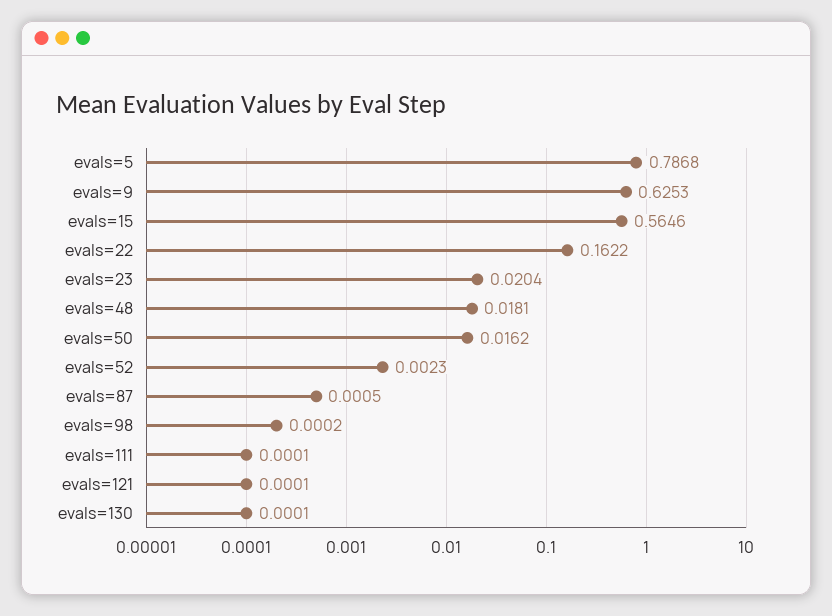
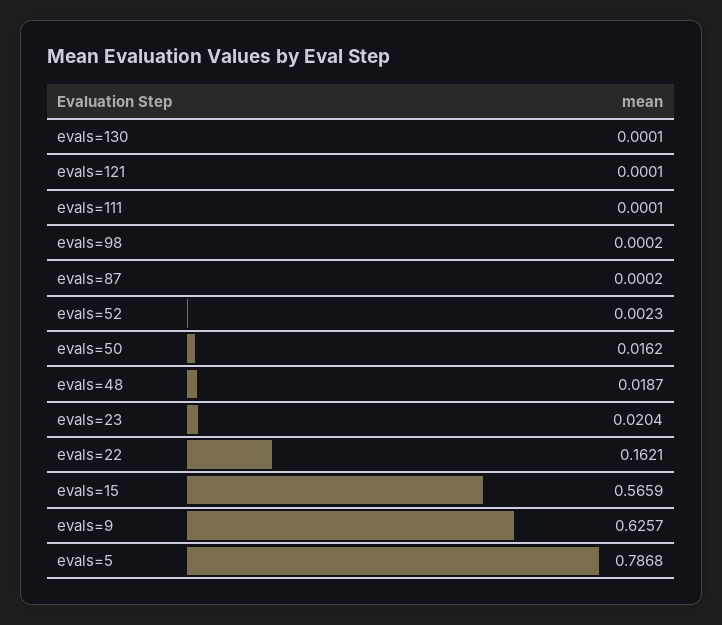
evals=9: 0.6253 -> 0.6257
evals=15: 0.5646 -> 0.5659
evals=22: 0.1622 -> 0.1621
evals=48: 0.0181 -> 0.0187
evals=87: 0.0005 -> 0.0002

